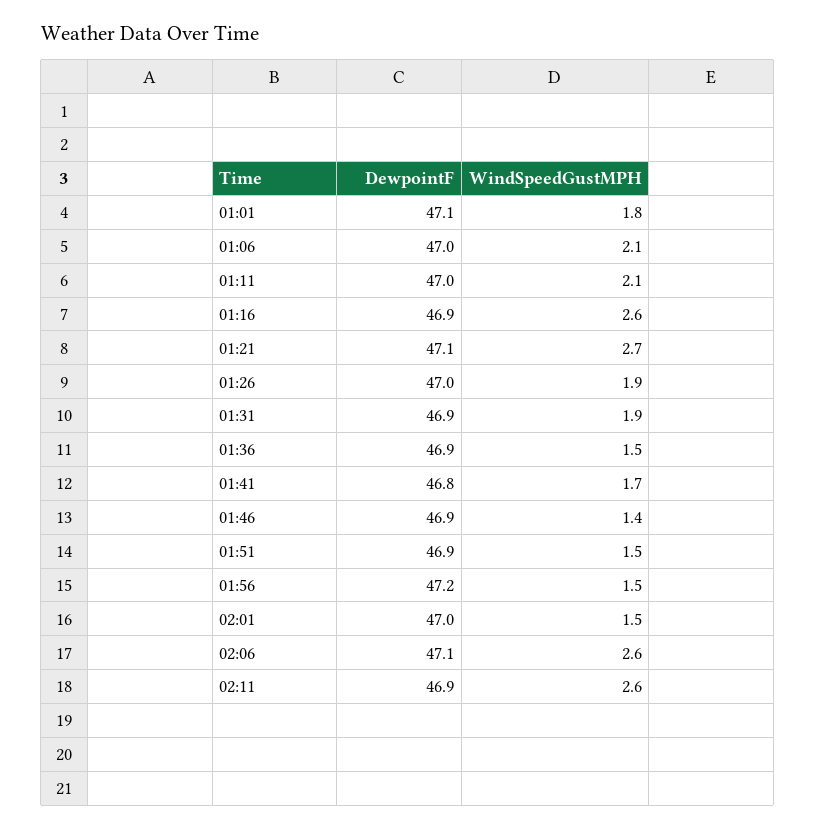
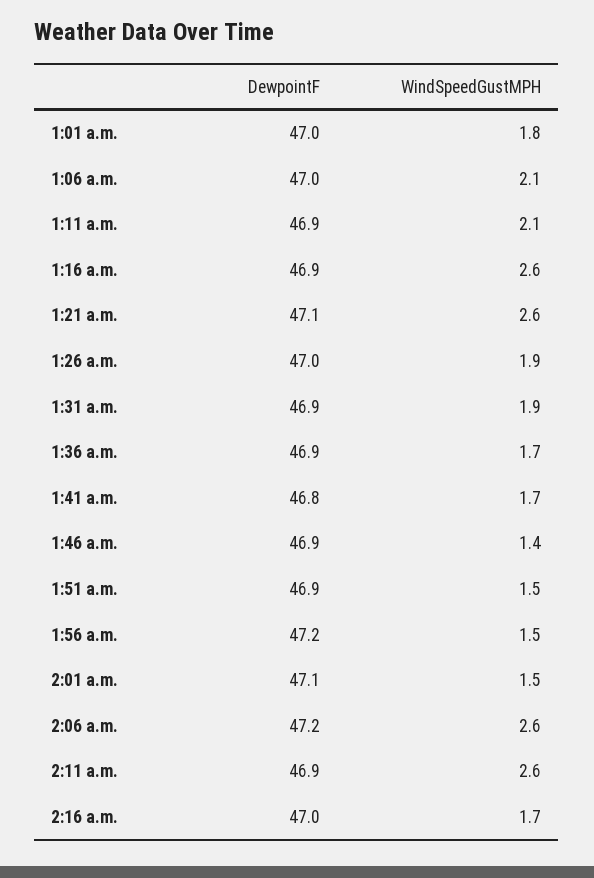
DewpointF, 01:01: 47.1 -> 47
DewpointF, 01:11: 47 -> 46.9
WindSpeedGustMPH, 01:21: 2.7 -> 2.6
WindSpeedGustMPH, 01:36: 1.5 -> 1.7
DewpointF, 02:01: 47 -> 47.1
DewpointF, 02:06: 47.1 -> 47.2
DewpointF, 2:16 a.m.: none -> 47
WindSpeedGustMPH, 2:16 a.m.: none -> 1.7

